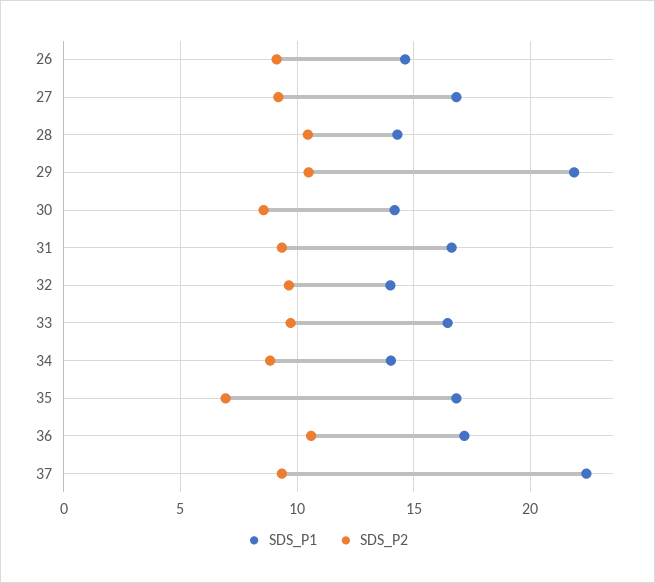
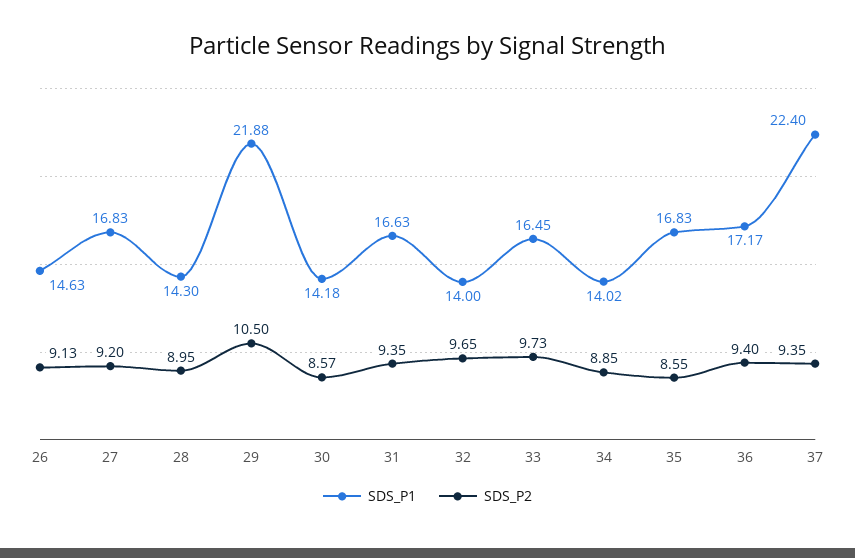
SDS_P2, 28: 10.5 -> 8.95
SDS_P2, 35: 7 -> 8.55
SDS_P2, 36: 10.5 -> 9.4

